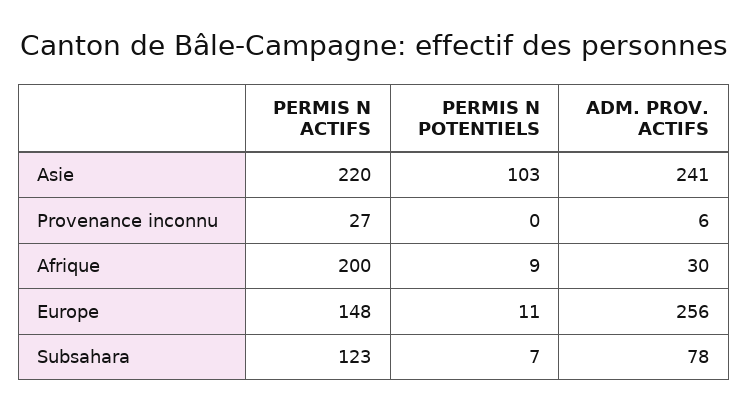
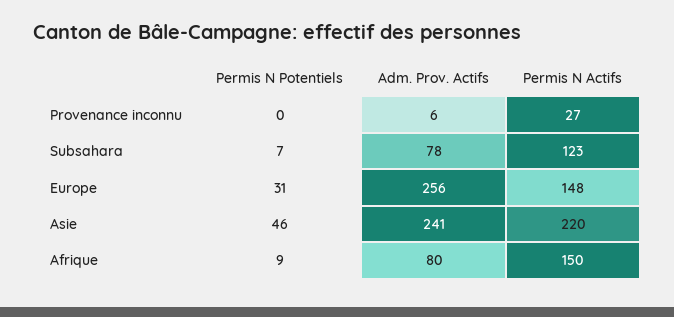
PERMIS N POTENTIELS, Asie: 103 -> 46
PERMIS N ACTIFS, Afrique: 200 -> 150
ADM. PROV. ACTIFS, Afrique: 30 -> 80
PERMIS N POTENTIELS, Europe: 11 -> 31

